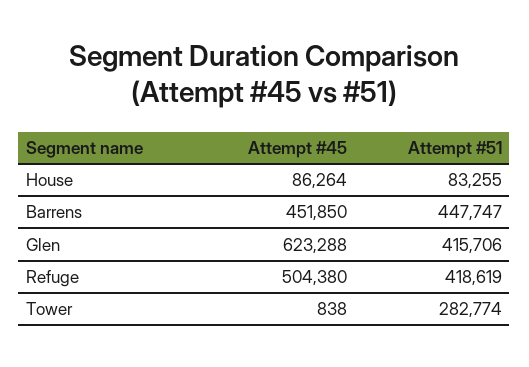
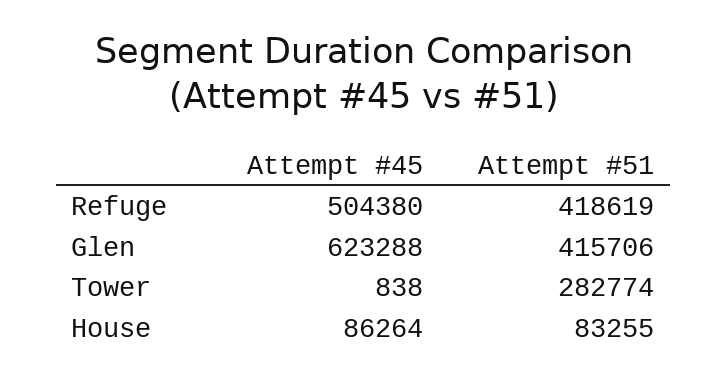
Attempt #45, Barrens: 451850 -> none
Attempt #51, Barrens: 447747 -> none

